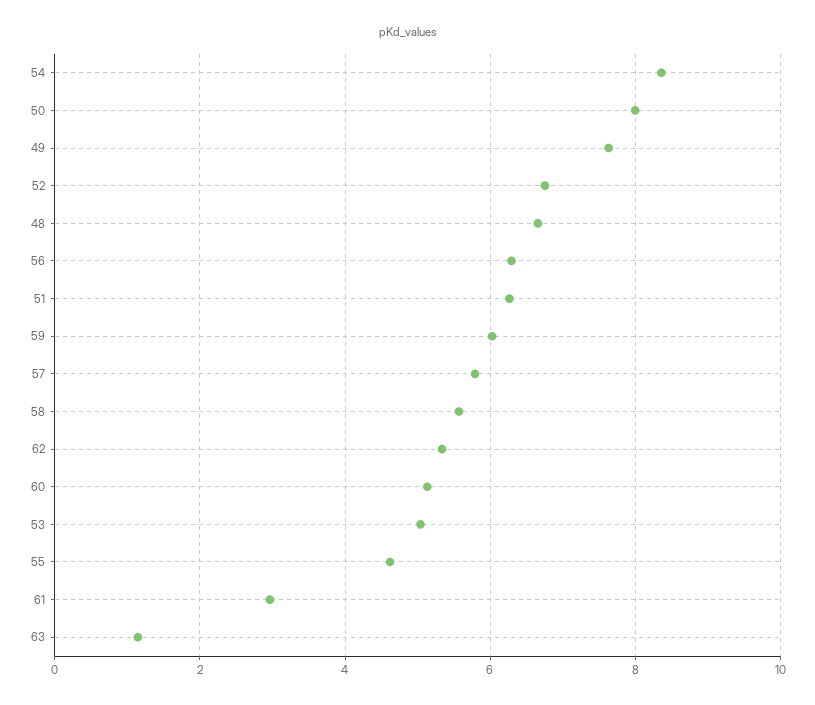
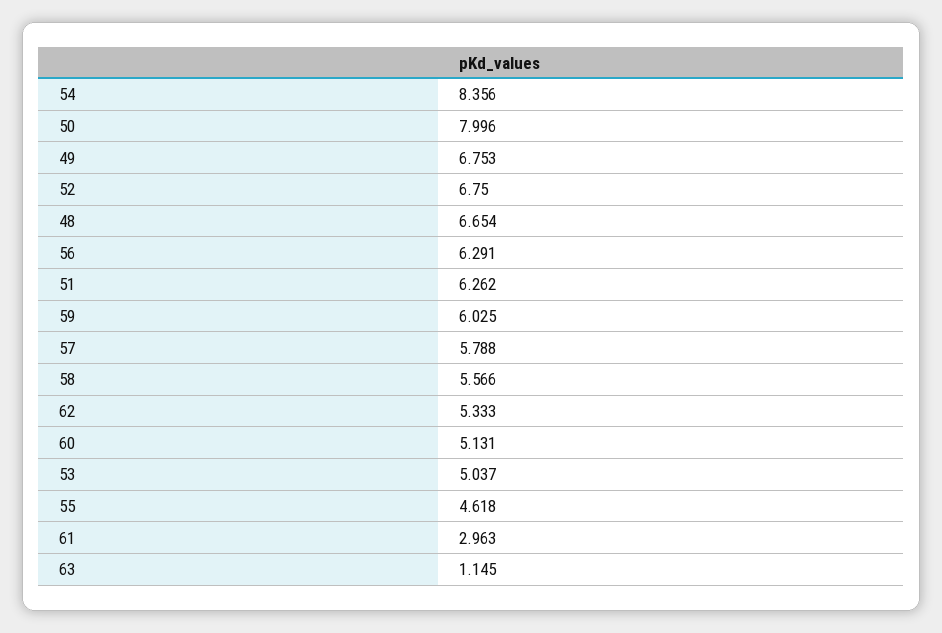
49: 7.6 -> 6.753

